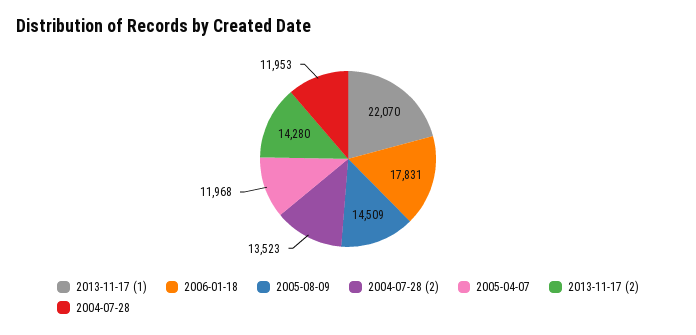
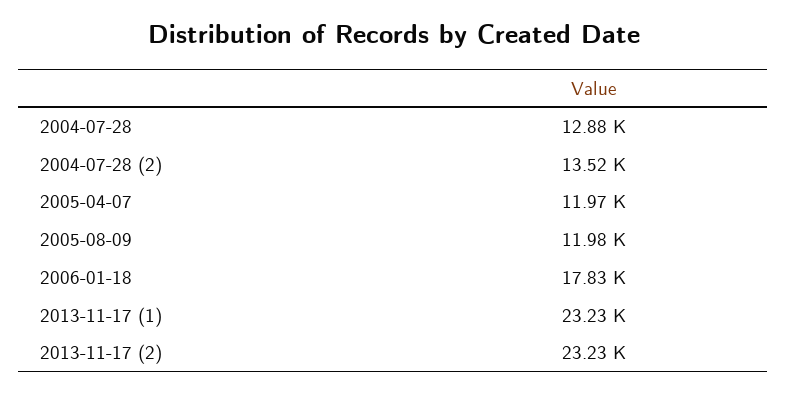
2013-11-17 (1): 22070 -> 23230
2005-08-09: 14509 -> 11980
2013-11-17 (2): 14280 -> 23230
2004-07-28: 11953 -> 12880

